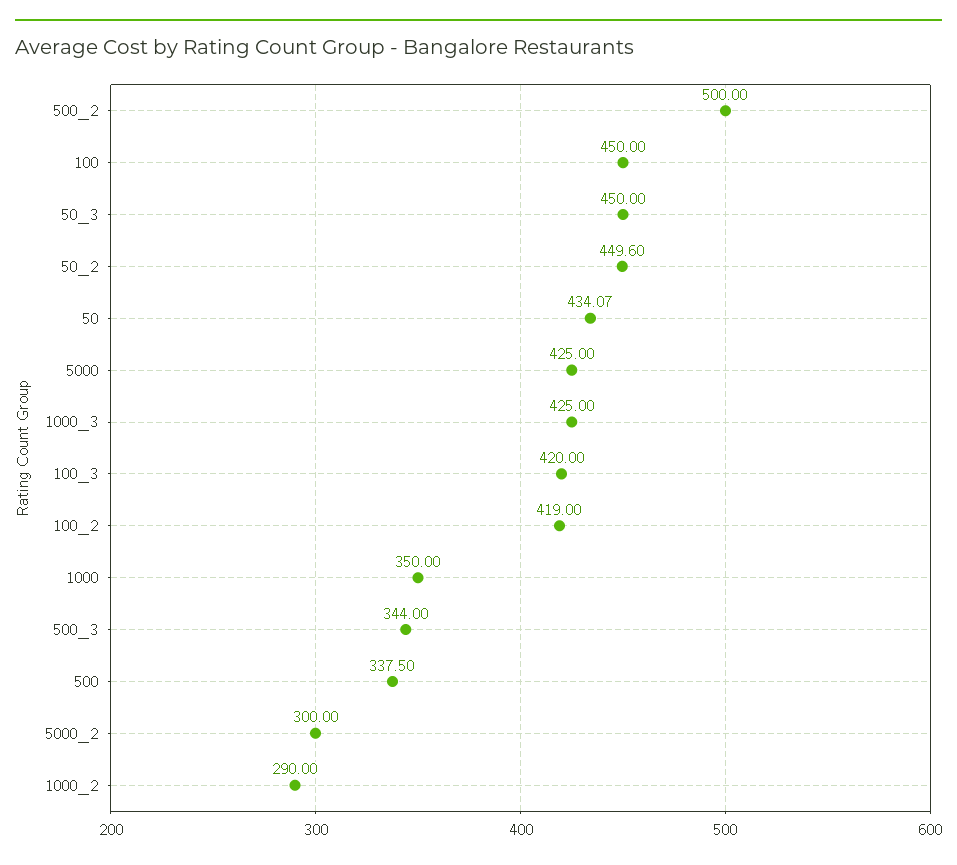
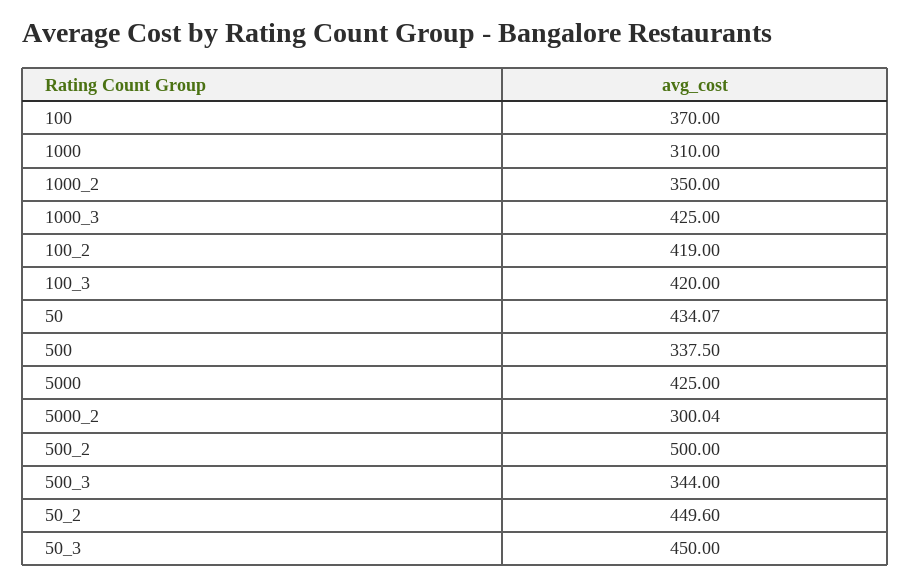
100: 450 -> 370
1000: 350 -> 310
5000_2: 300 -> 300.04
1000_2: 290 -> 350

